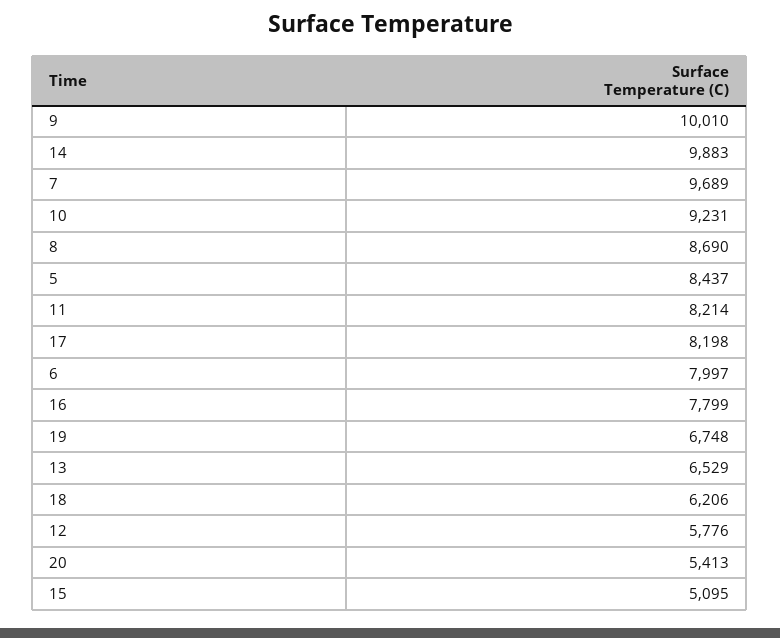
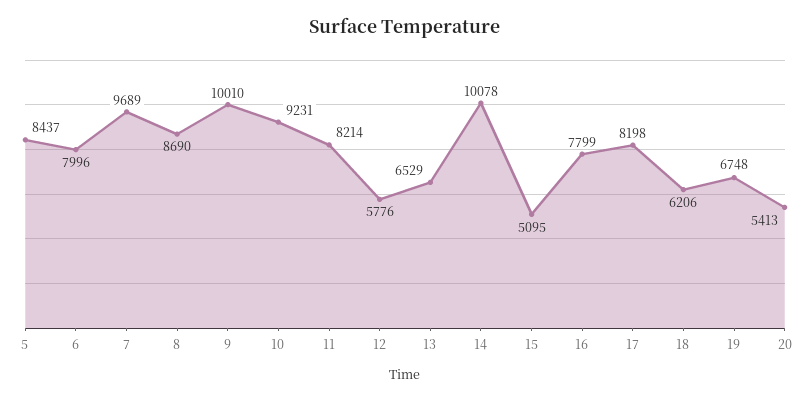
14: 9883 -> 10078
6: 7997 -> 7996

